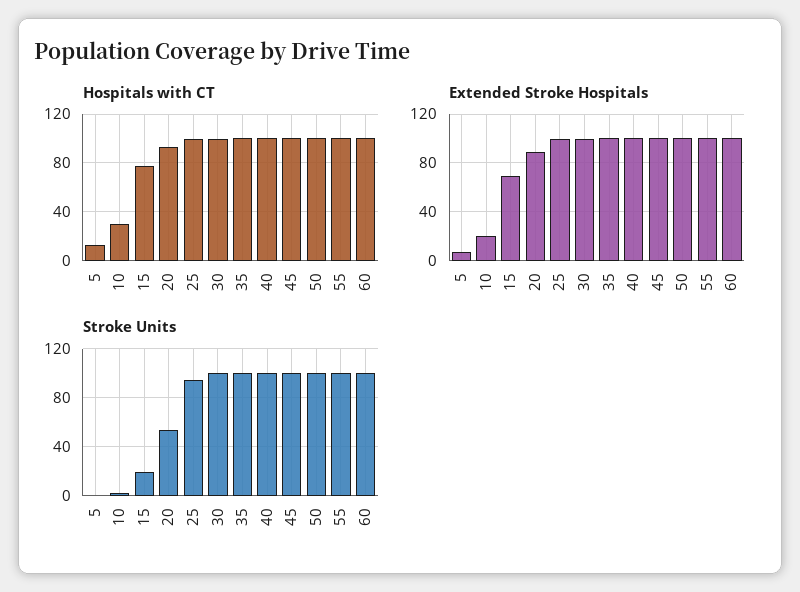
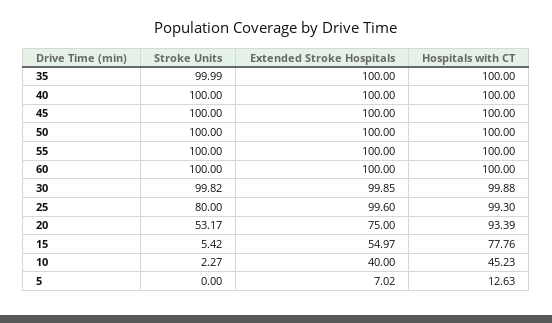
Hospitals with CT, 10: 30 -> 45.23
Extended Stroke Hospitals, 10: 20 -> 40
Extended Stroke Hospitals, 15: 70 -> 54.97
Extended Stroke Hospitals, 20: 90 -> 75
Stroke Units, 15: 20 -> 5.42
Stroke Units, 25: 95 -> 80

